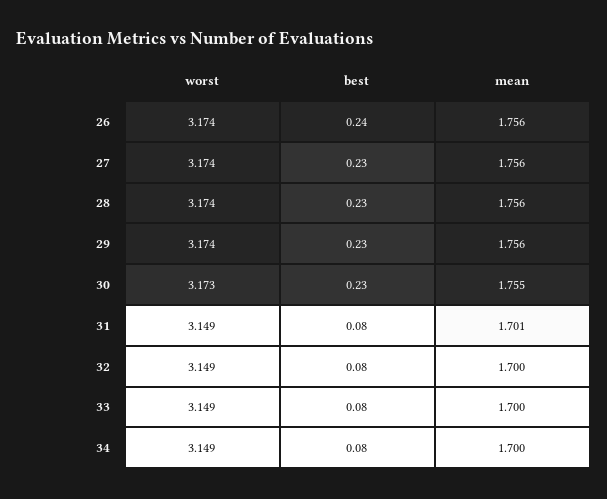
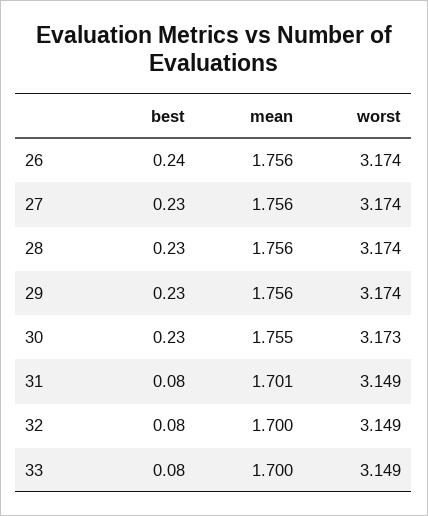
worst, 34: 3.149 -> none
best, 34: 0.08 -> none
mean, 34: 1.7 -> none

